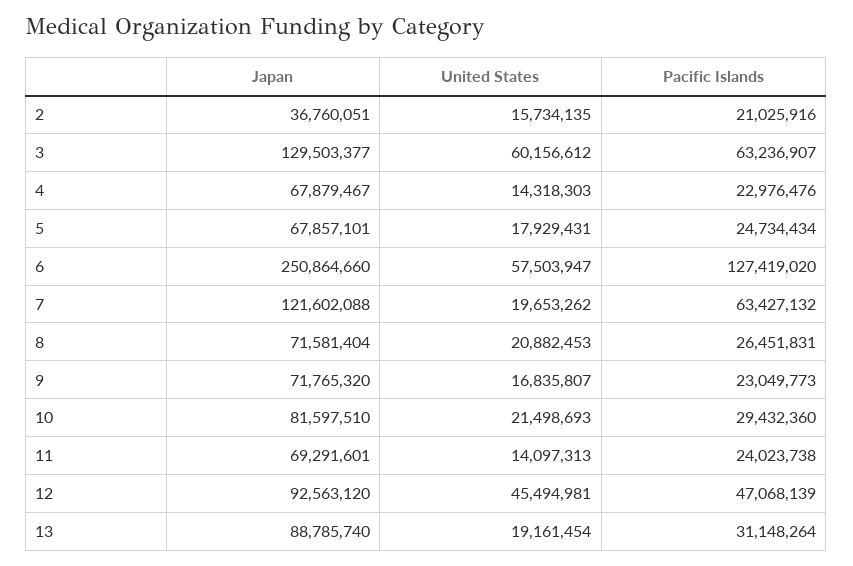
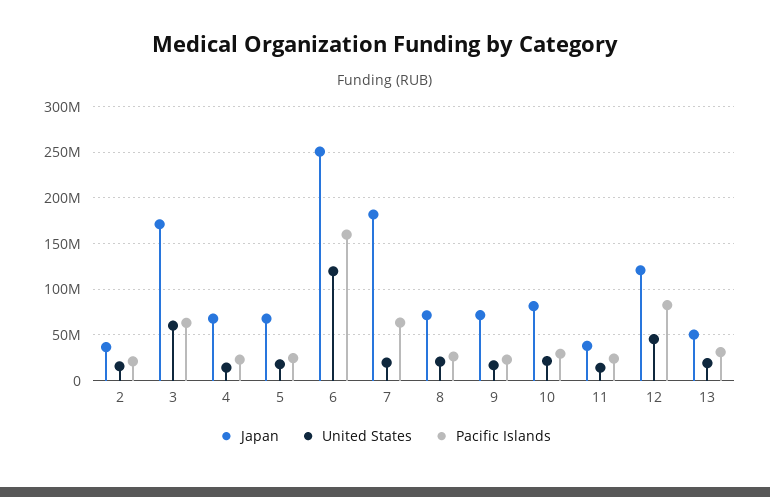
Japan, 3: 129503377 -> 170000000
United States, 6: 57503947 -> 120000000
Pacific Islands, 6: 127419020 -> 160000000
Japan, 7: 121602088 -> 180000000
Japan, 11: 69291601 -> 40000000
Japan, 12: 92563120 -> 120000000
Pacific Islands, 12: 47068139 -> 80000000
Japan, 13: 88785740 -> 50000000

